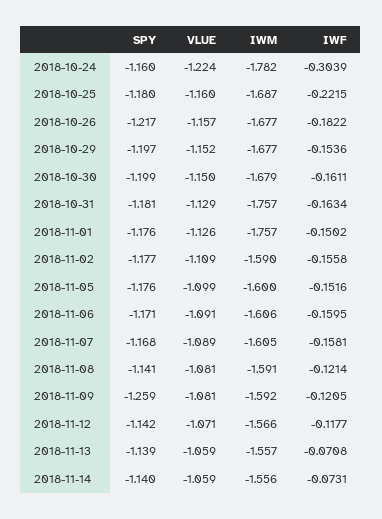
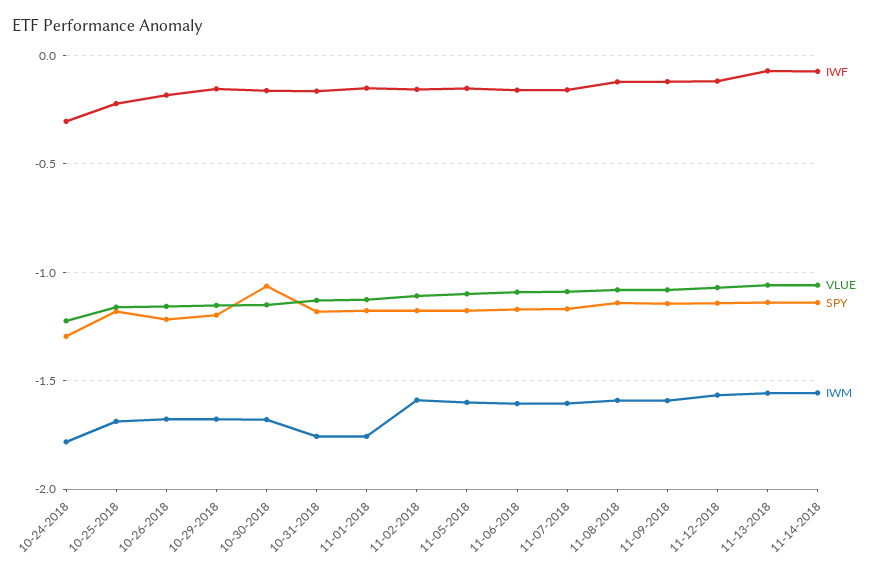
SPY, 2018-10-24: -1.16 -> -1.3
SPY, 2018-10-30: -1.199 -> -1.05
SPY, 2018-11-09: -1.259 -> -1.15

